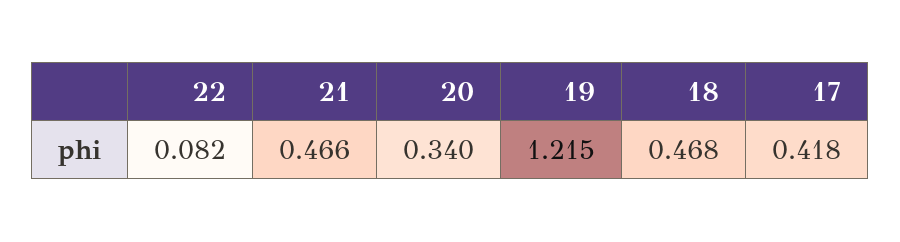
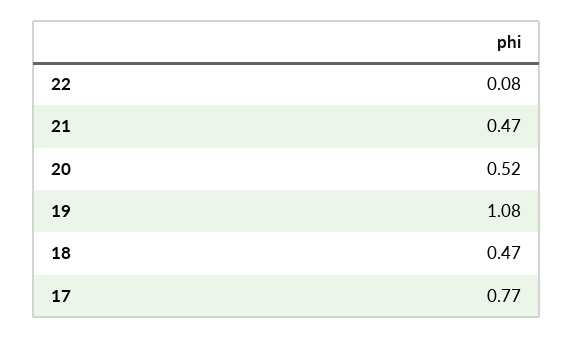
20: 0.34 -> 0.52
19: 1.215 -> 1.08
17: 0.418 -> 0.77

